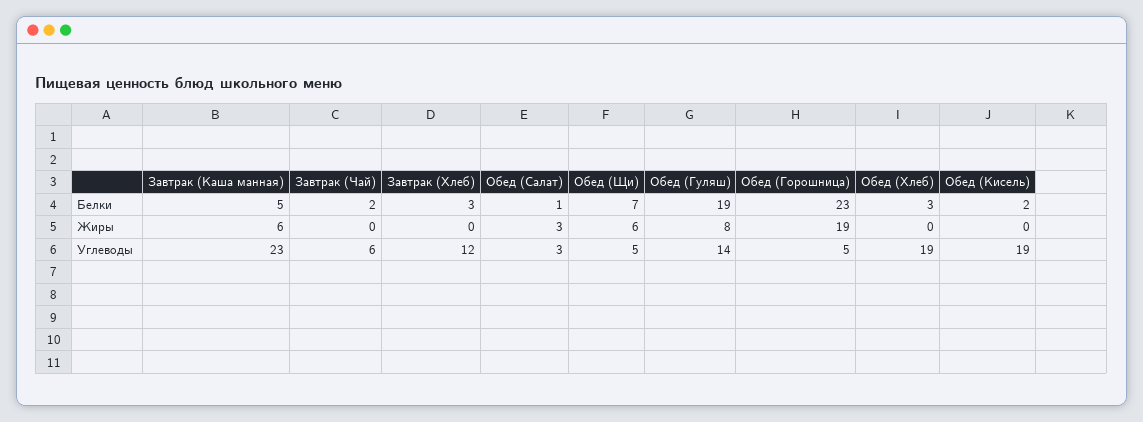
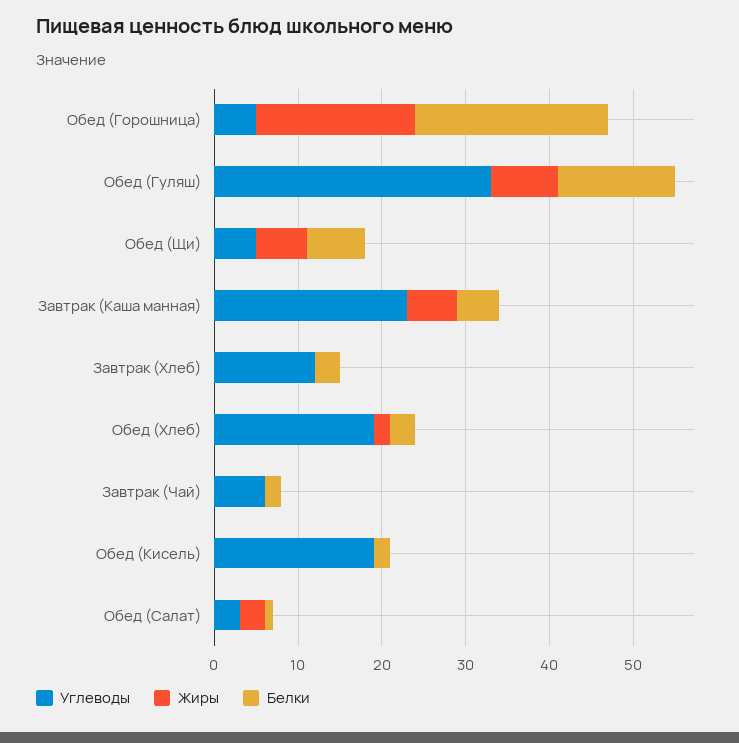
Белки, Обед (Гуляш): 19 -> 14
Жиры, Обед (Хлеб): 0 -> 2
Углеводы, Обед (Гуляш): 14 -> 33

